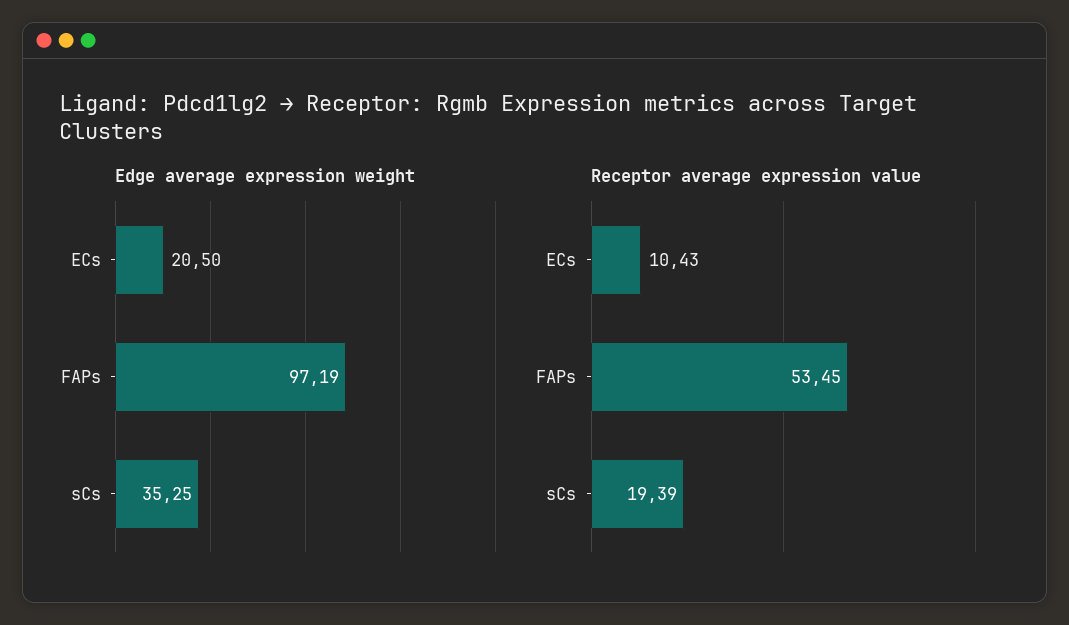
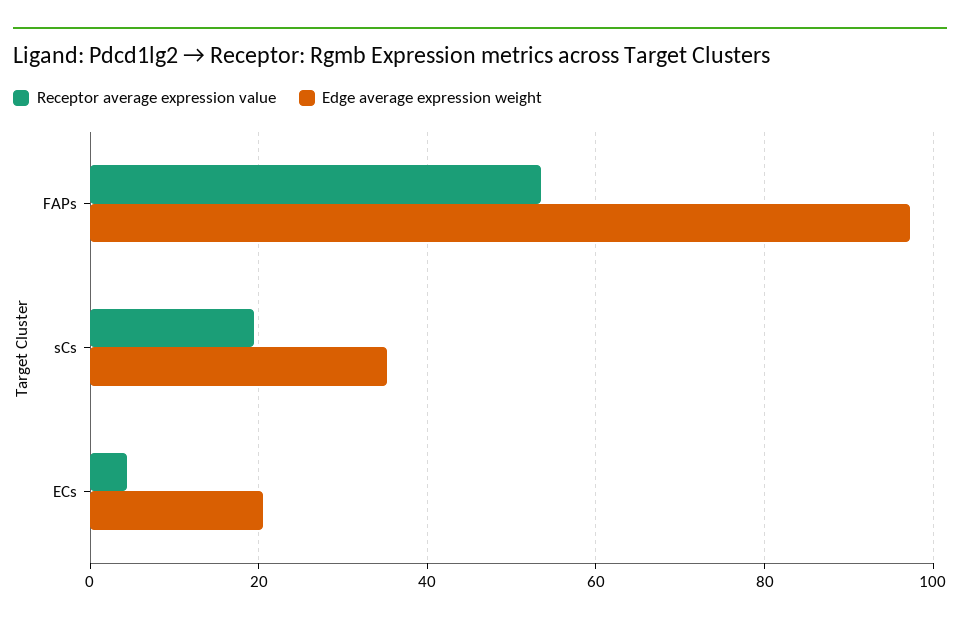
Receptor average expression value, ECs: 10.43 -> 4

